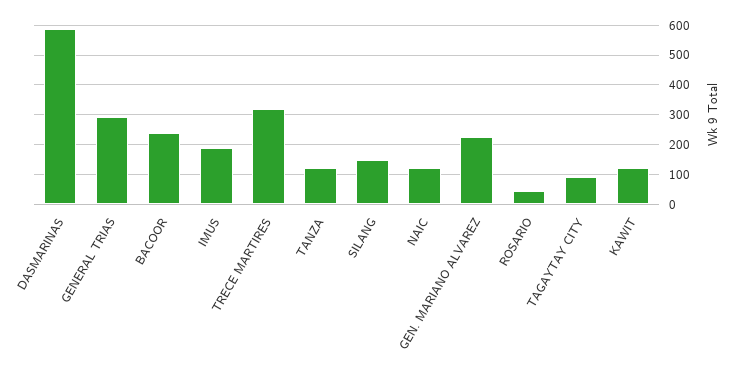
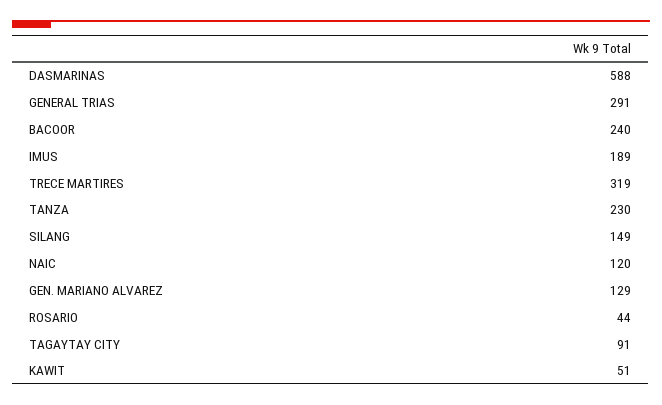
TANZA: 125 -> 230
GEN. MARIANO ALVAREZ: 225 -> 129
KAWIT: 125 -> 51

